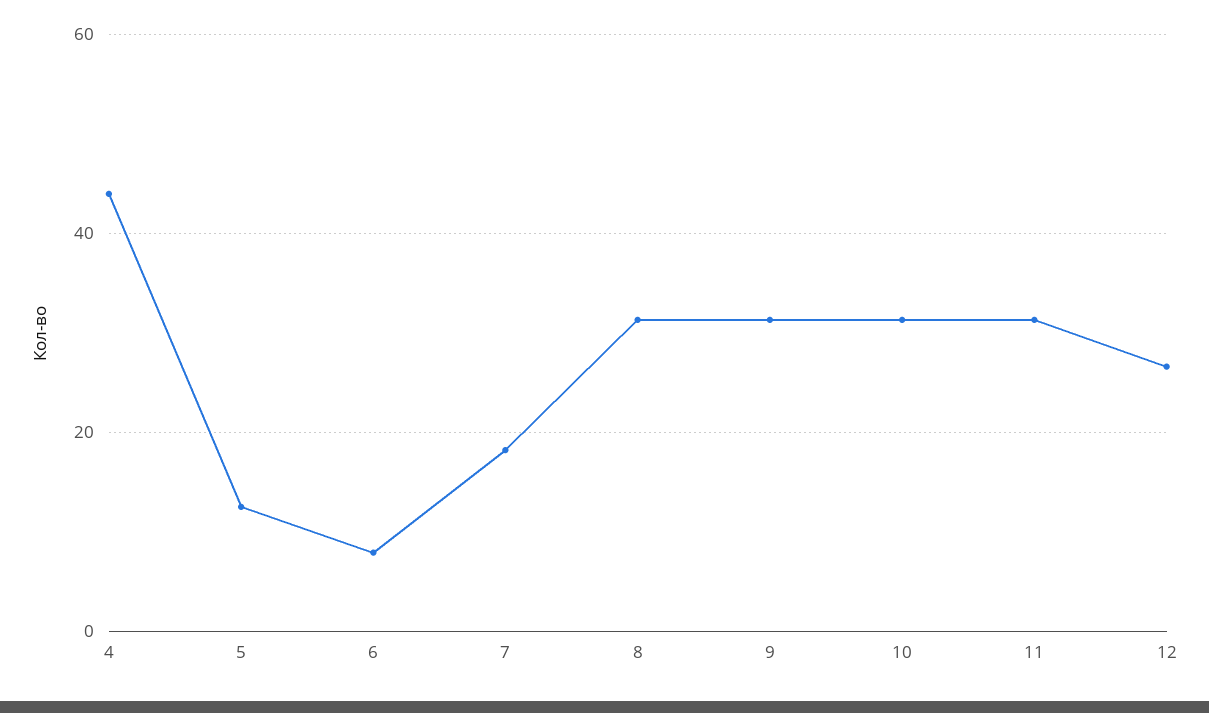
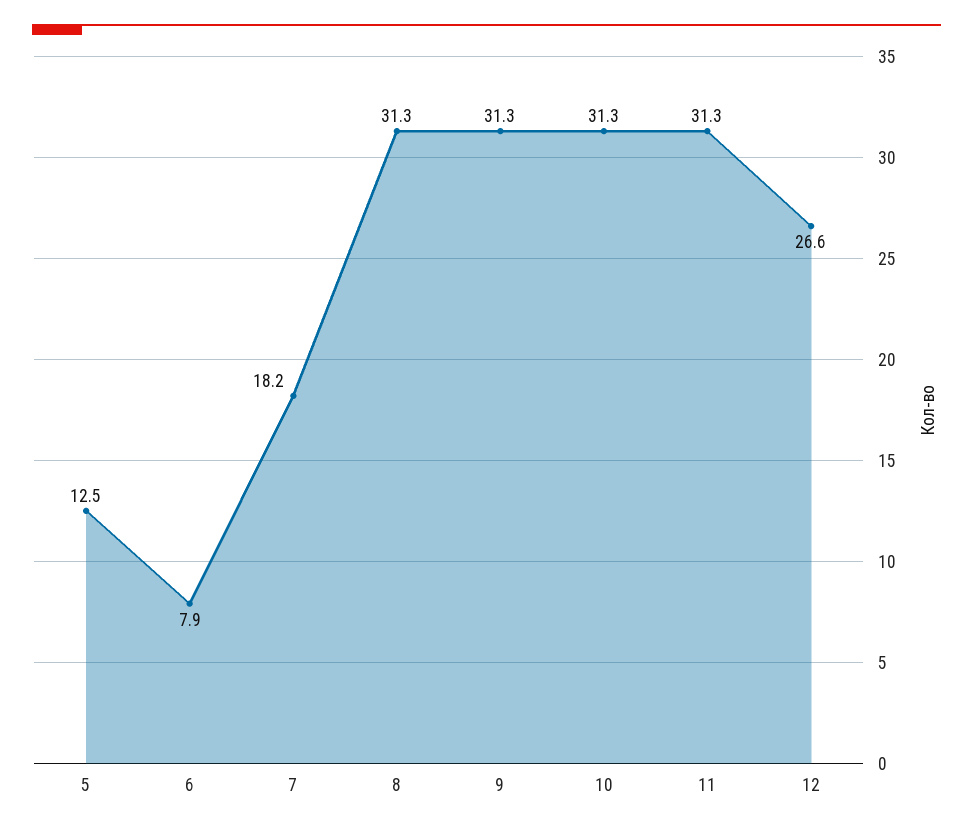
4: 44 -> none

